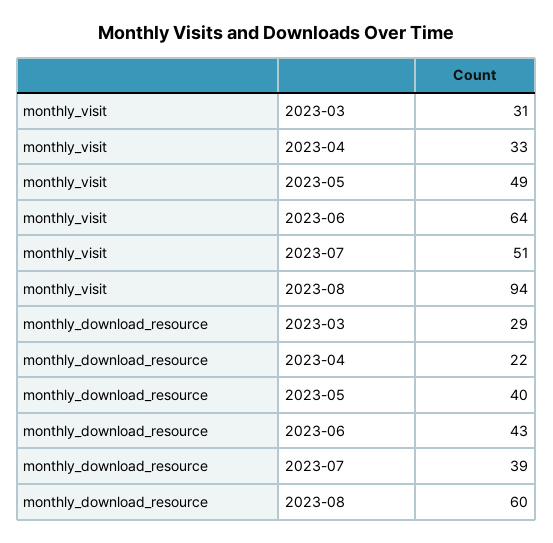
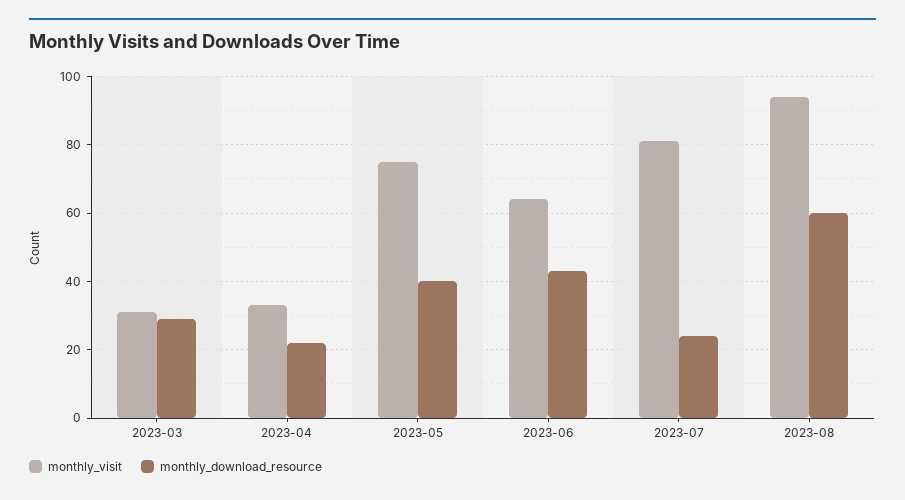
monthly_visit, 2023-05: 49 -> 75
monthly_visit, 2023-07: 51 -> 80
monthly_download_resource, 2023-07: 39 -> 25

